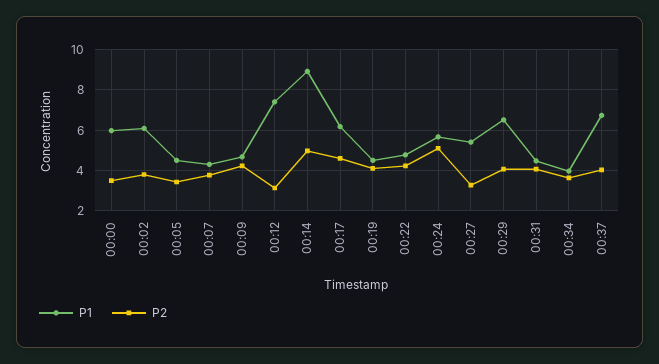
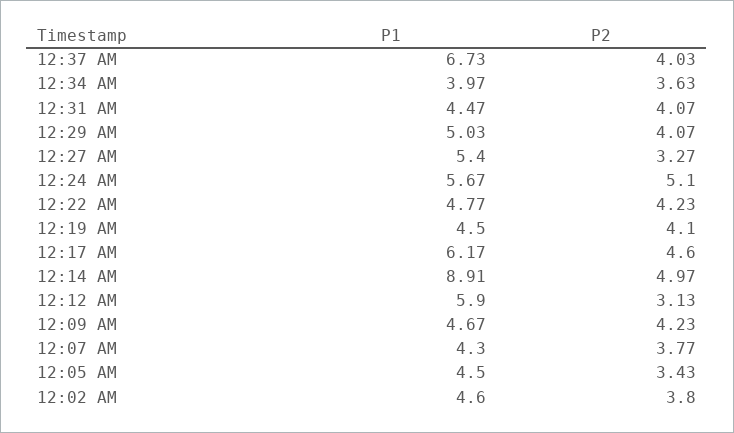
P1, 00:00: 6 -> none
P2, 00:00: 3.5 -> none
P1, 00:02: 6 -> 4.6
P1, 00:12: 7.5 -> 5.9
P1, 00:29: 6.5 -> 5.03

